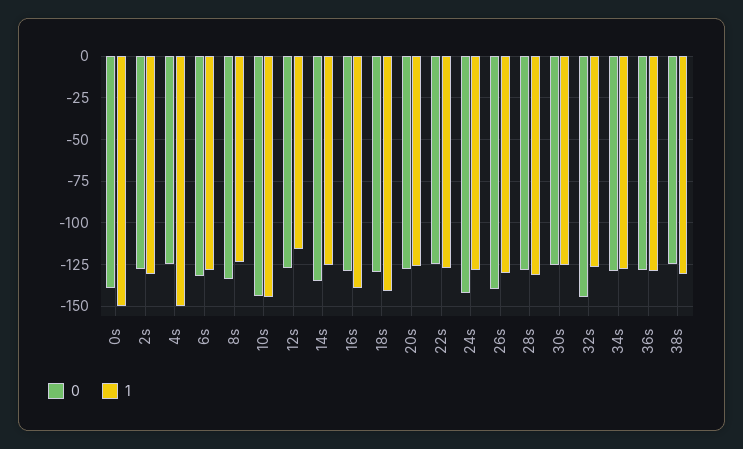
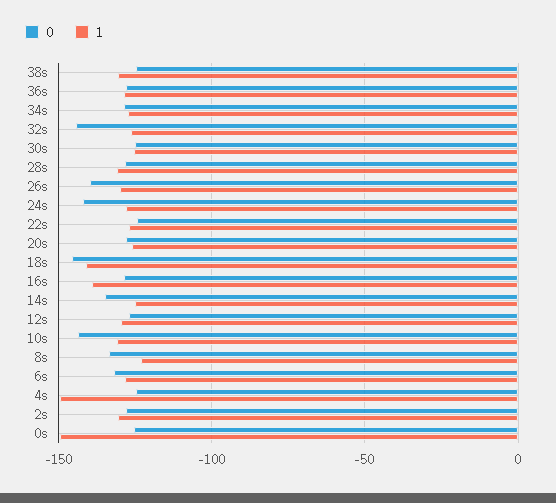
0, 0s: -140 -> -125
1, 10s: -145 -> -130
1, 12s: -115 -> -130
0, 18s: -130 -> -145

